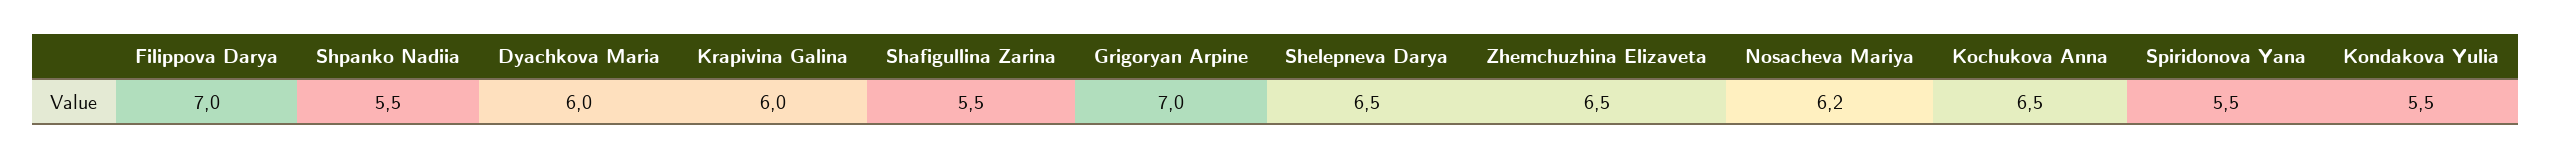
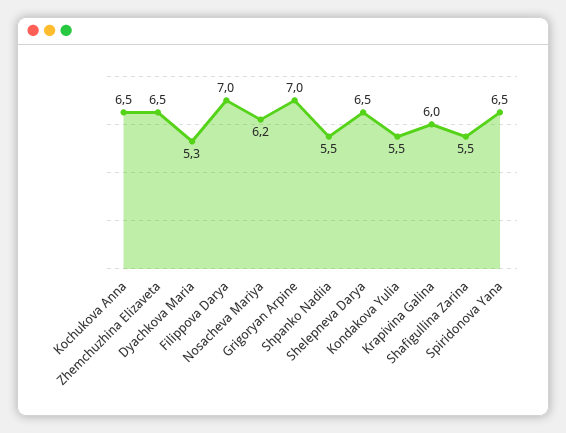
Dyachkova Maria: 6 -> 5.3
Spiridonova Yana: 5.5 -> 6.5

